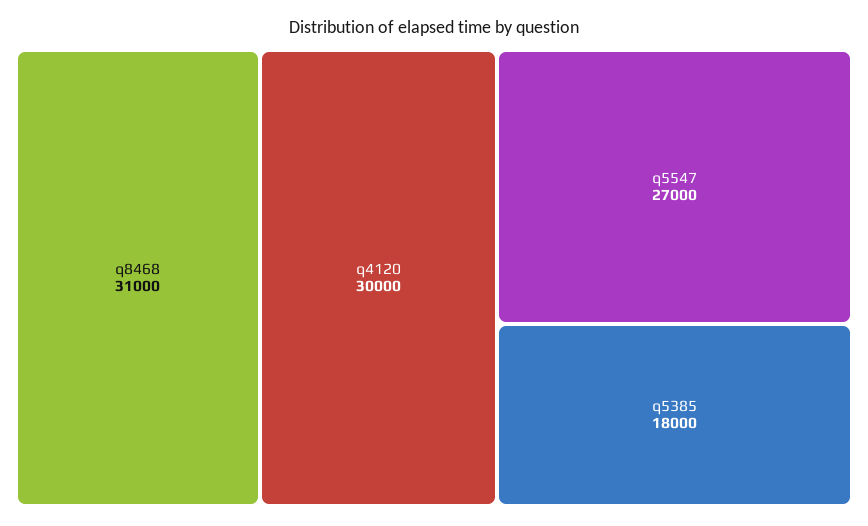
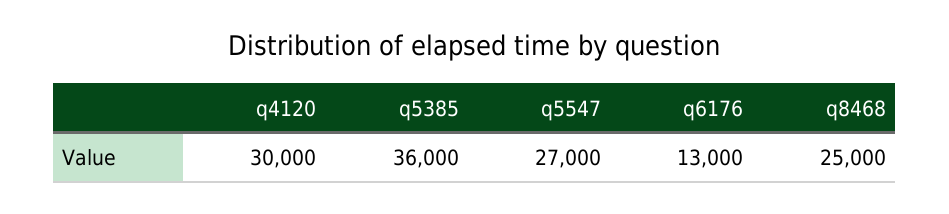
q8468: 31000 -> 25000
q5385: 18000 -> 36000
q6176: none -> 13000

